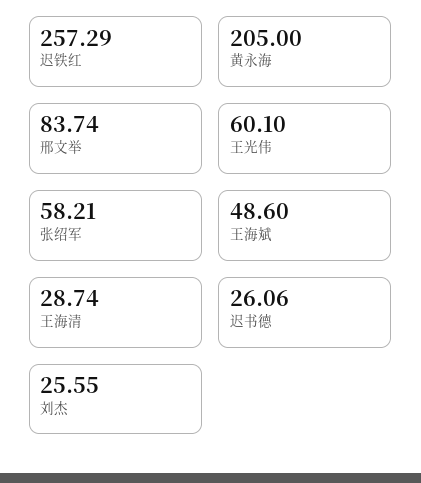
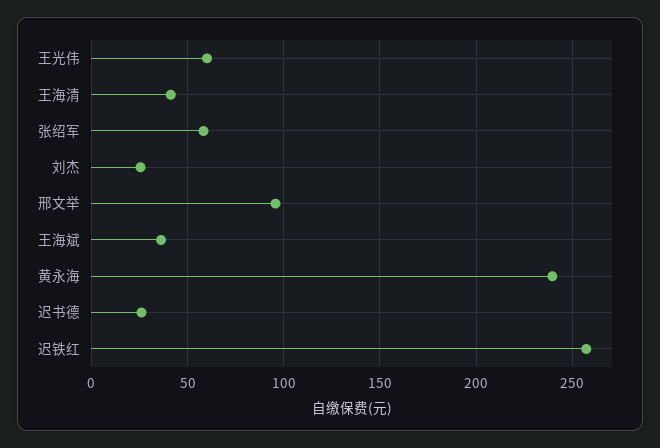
黄永海: 205 -> 240
邢文举: 83.74 -> 95
王海斌: 48.6 -> 35
王海清: 28.74 -> 40

